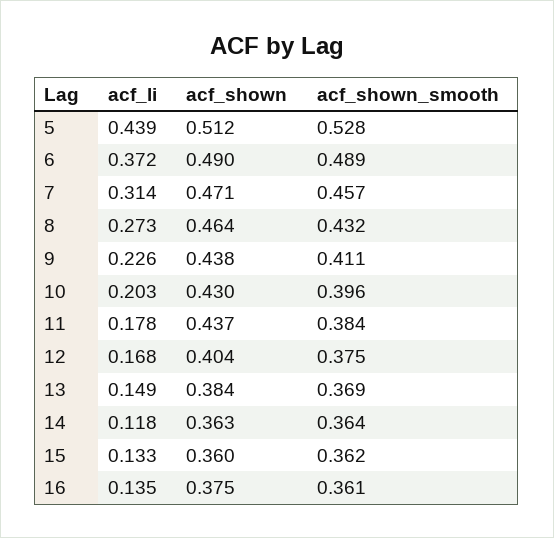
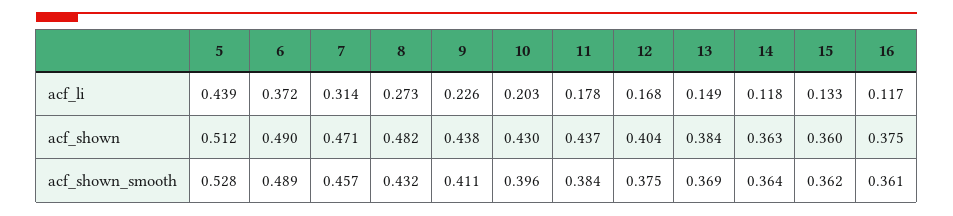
acf_shown, 8: 0.464 -> 0.482
acf_li, 16: 0.135 -> 0.117

